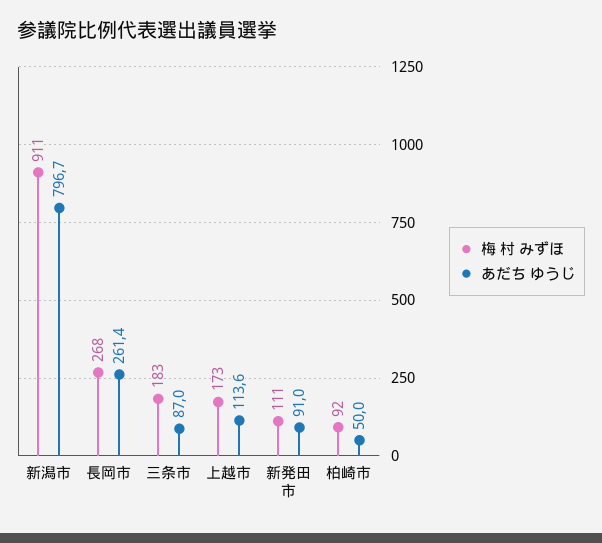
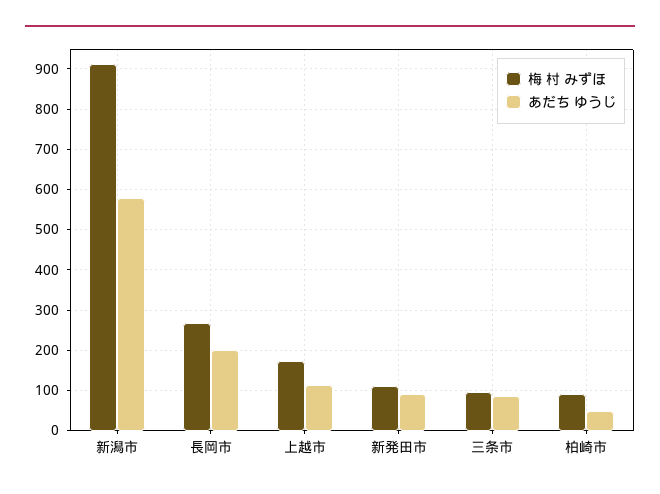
あだち ゆうじ, 新潟市: 796.7 -> 580
あだち ゆうじ, 長岡市: 261.4 -> 200
梅 村 みずほ, 三条市: 183 -> 100

